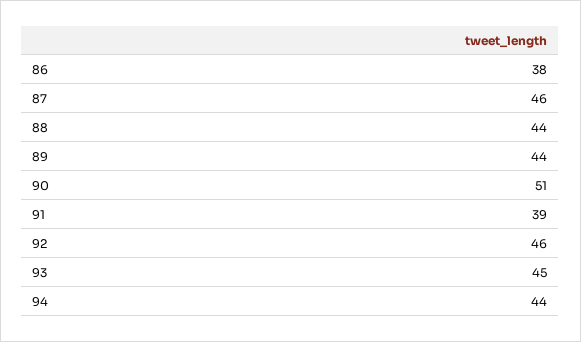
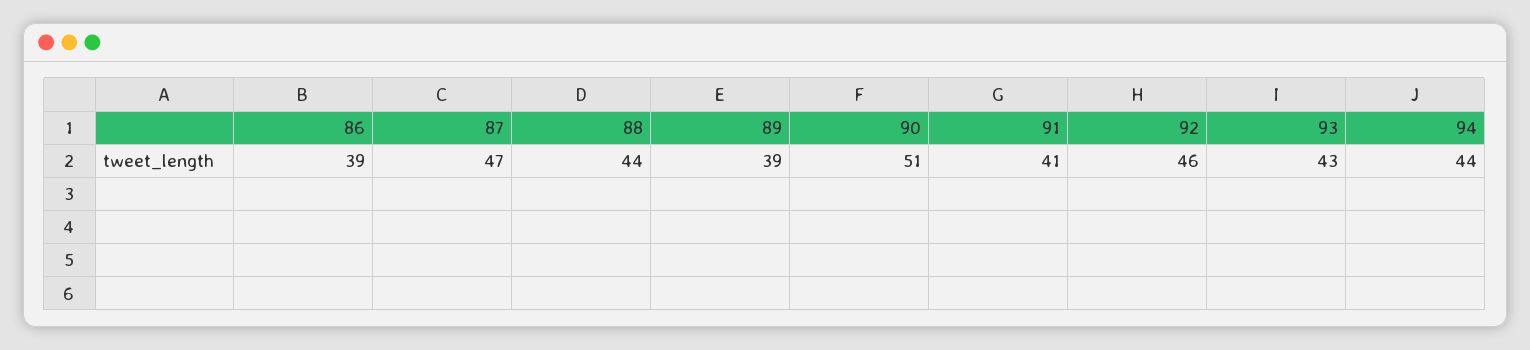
86: 38 -> 39
87: 46 -> 47
89: 44 -> 39
91: 39 -> 41
93: 45 -> 43

